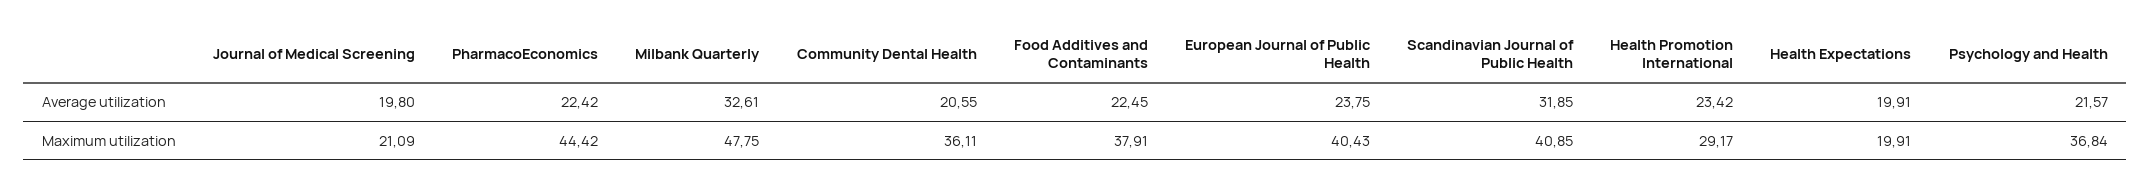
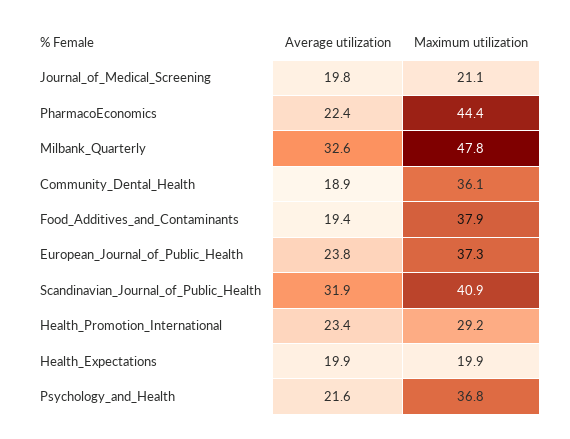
Community Dental Health, Average utilization: 20.55 -> 18.9
Food Additives and Contaminants, Average utilization: 22.45 -> 19.4
European Journal of Public Health, Maximum utilization: 40.43 -> 37.3

